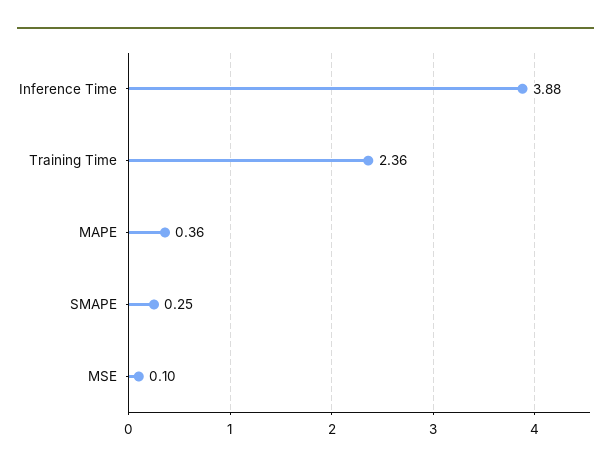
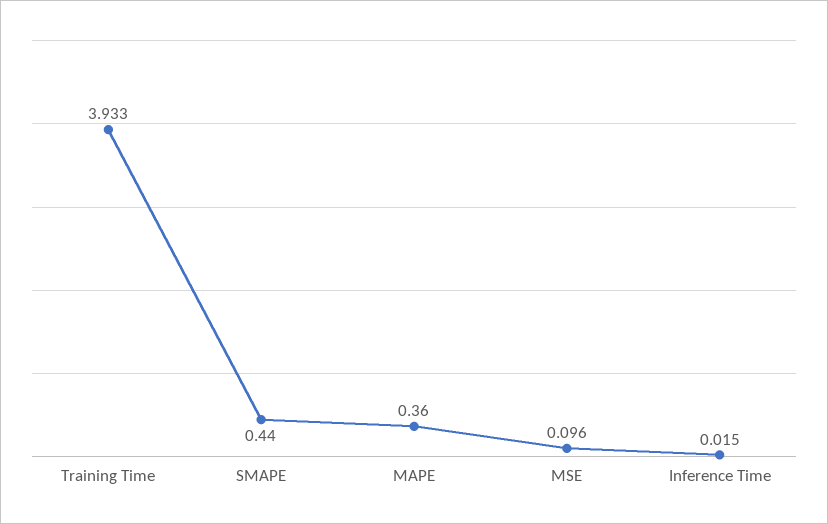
Inference Time: 3.88 -> 0.015
Training Time: 2.36 -> 3.933
SMAPE: 0.25 -> 0.44

